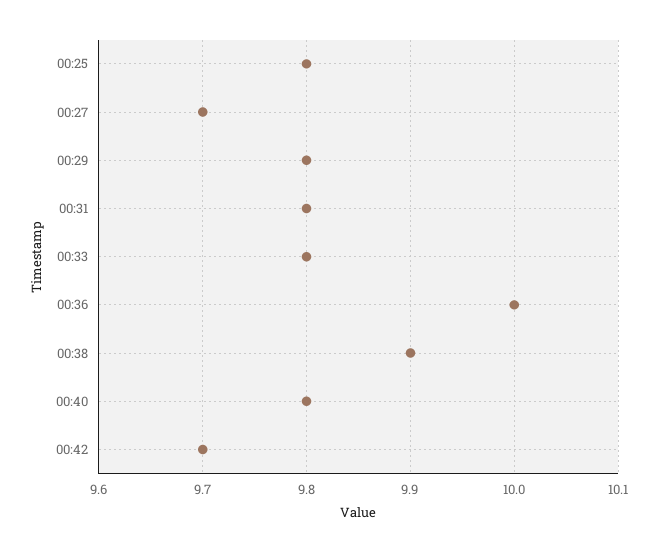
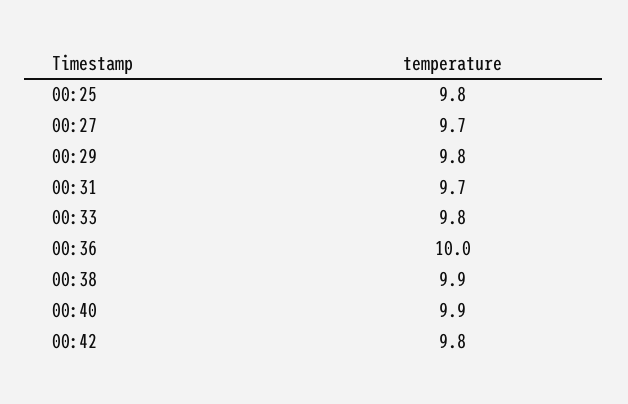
00:31: 9.8 -> 9.7
00:40: 9.8 -> 9.9
00:42: 9.7 -> 9.8

